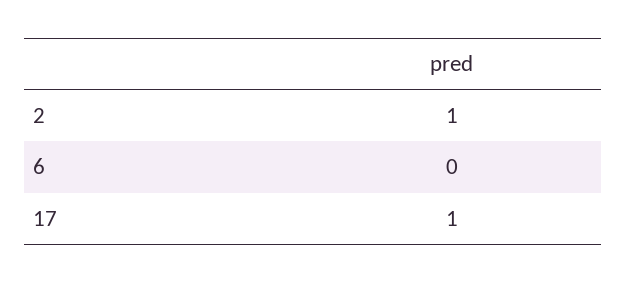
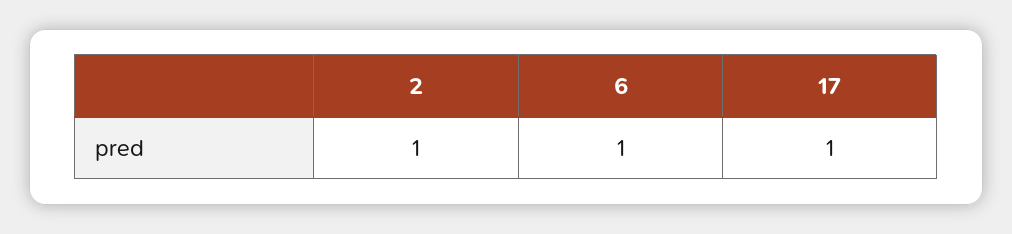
6: 0 -> 1

